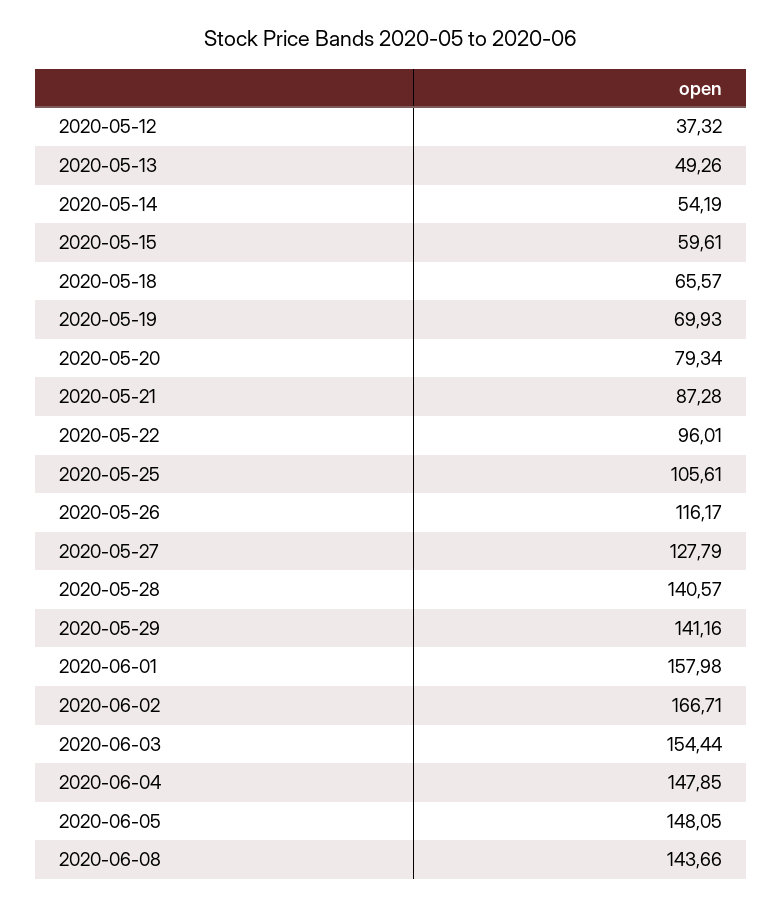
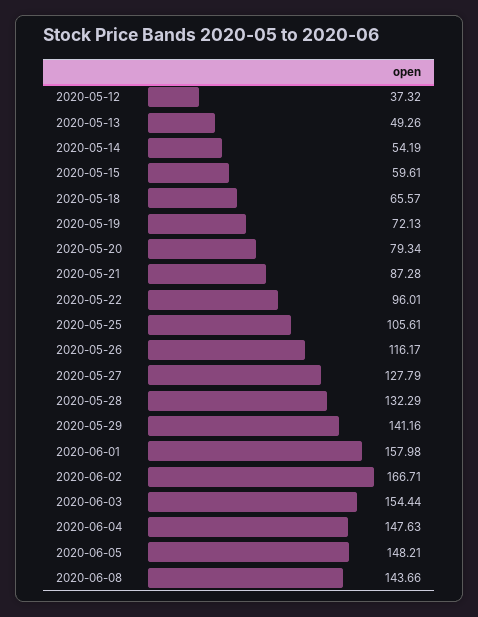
2020-05-19: 69.93 -> 72.13
2020-05-28: 140.57 -> 132.29
2020-06-04: 147.85 -> 147.63
2020-06-05: 148.05 -> 148.21

